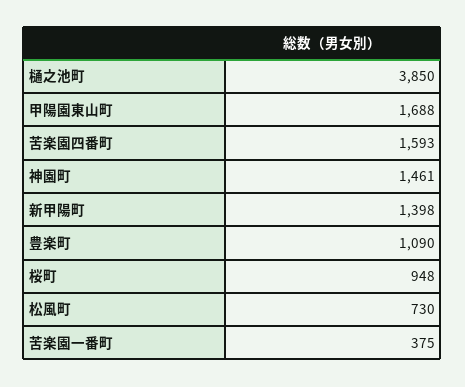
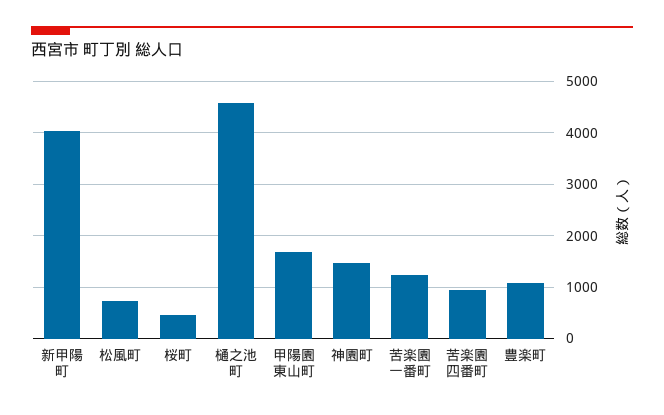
樋之池町: 3850 -> 4600
苦楽園四番町: 1593 -> 1000
新甲陽町: 1398 -> 4000
桜町: 948 -> 400
苦楽園一番町: 375 -> 1200

